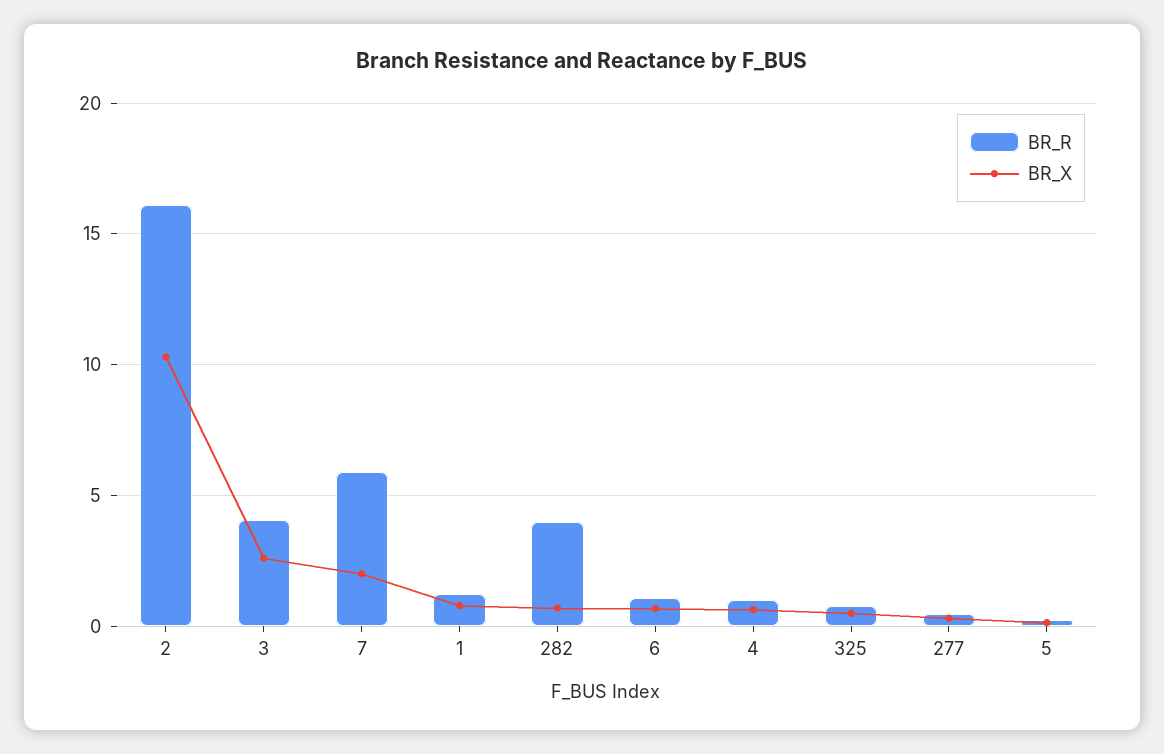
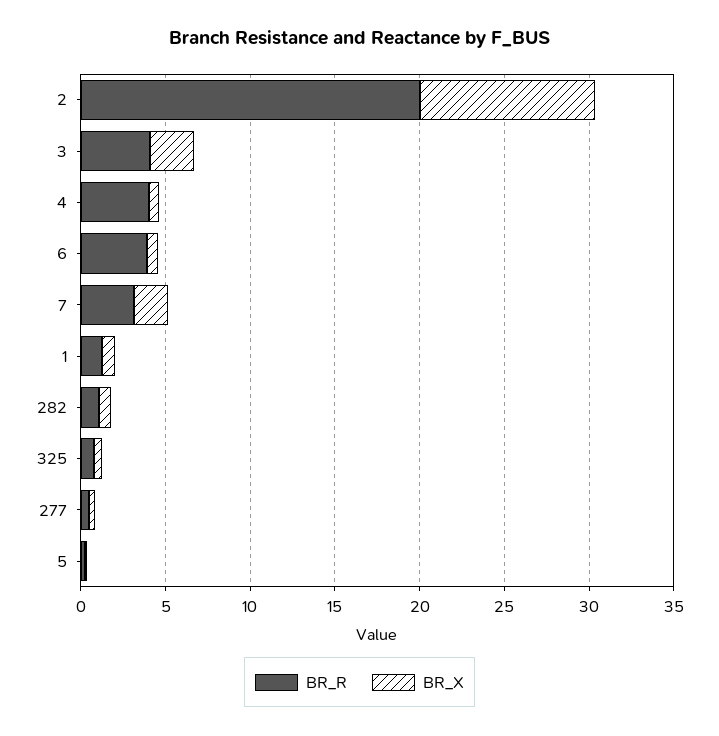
BR_R, 2: 16 -> 20
BR_R, 7: 6 -> 3
BR_R, 282: 4 -> 1
BR_R, 6: 1 -> 4
BR_R, 4: 1 -> 4

